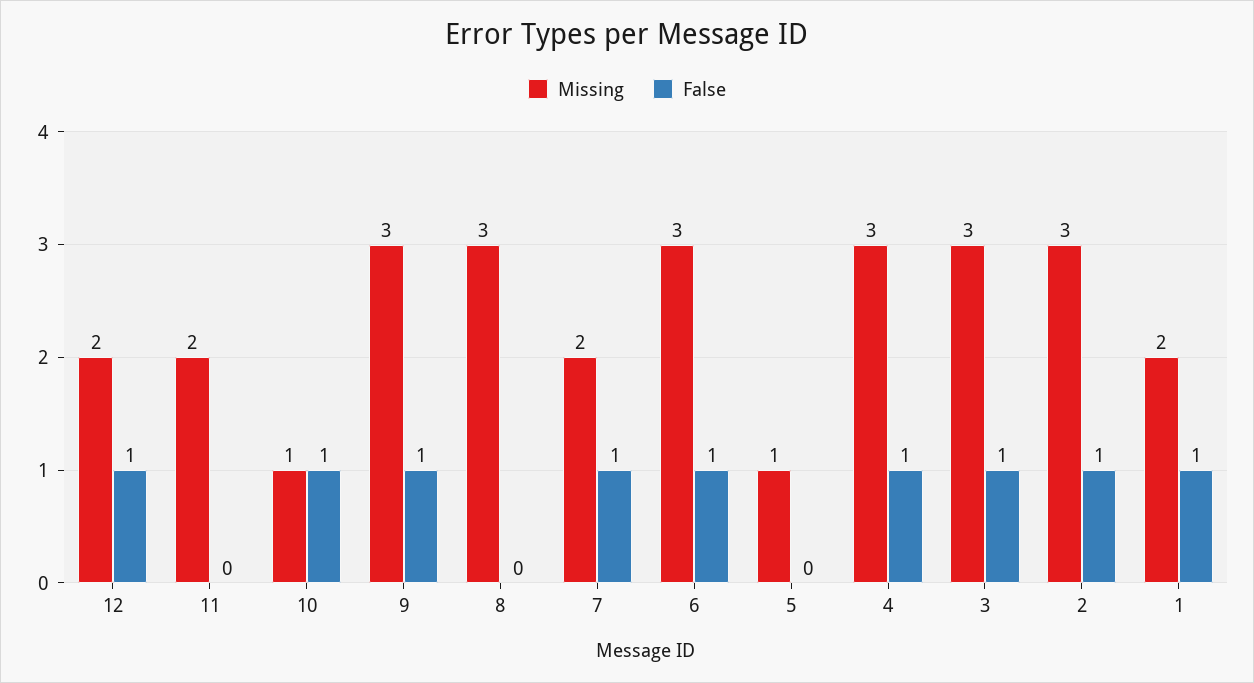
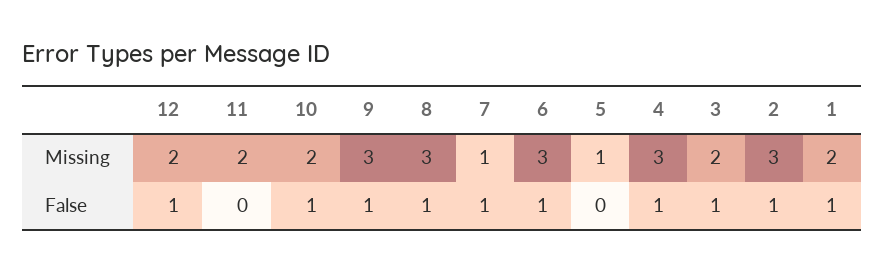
Missing, 10: 1 -> 2
False, 8: 0 -> 1
Missing, 7: 2 -> 1
Missing, 3: 3 -> 2

